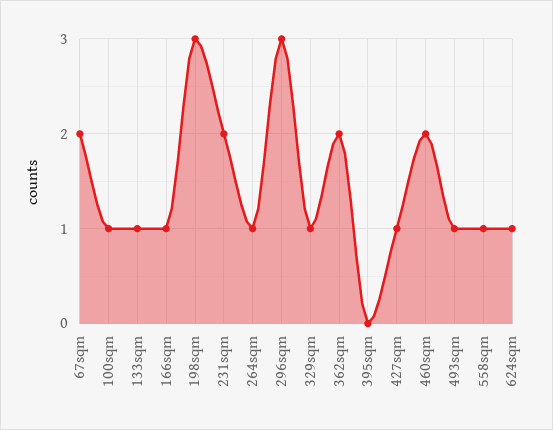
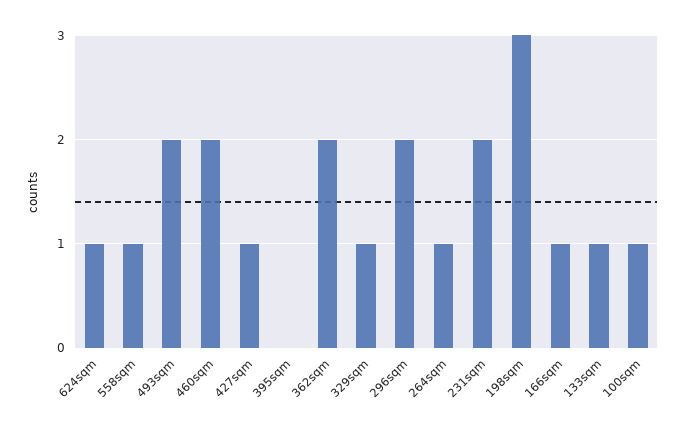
67sqm: 2 -> none
296sqm: 3 -> 2
493sqm: 1 -> 2

